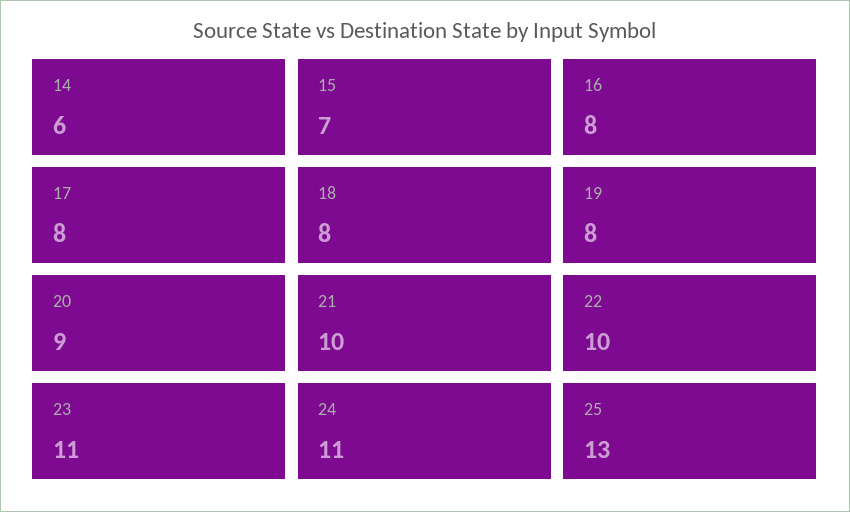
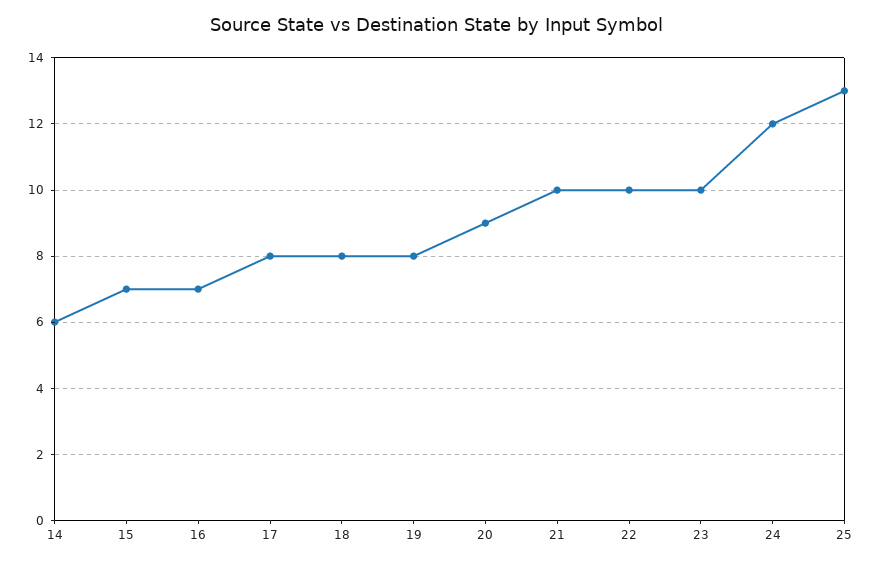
16: 8 -> 7
23: 11 -> 10
24: 11 -> 12

